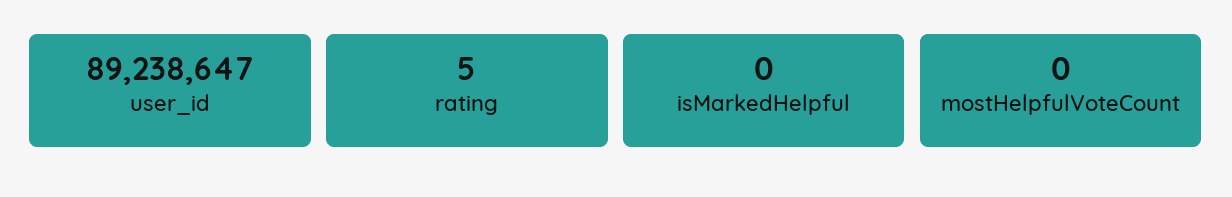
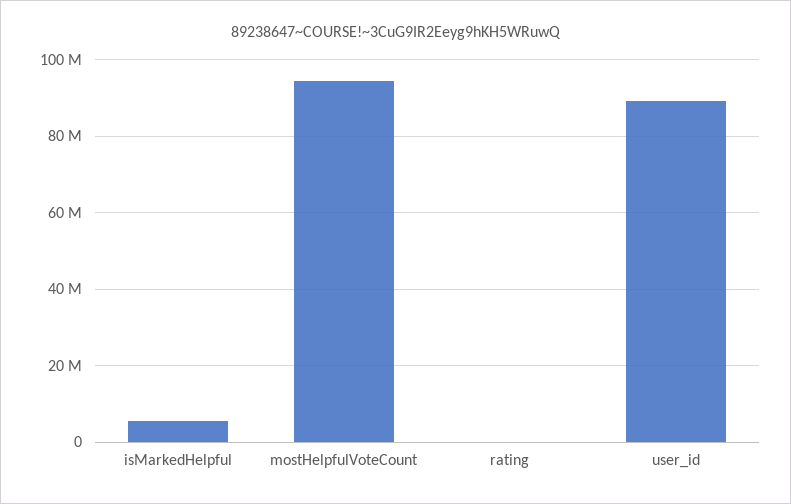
isMarkedHelpful: 0 -> 6000000
mostHelpfulVoteCount: 0 -> 94000000

